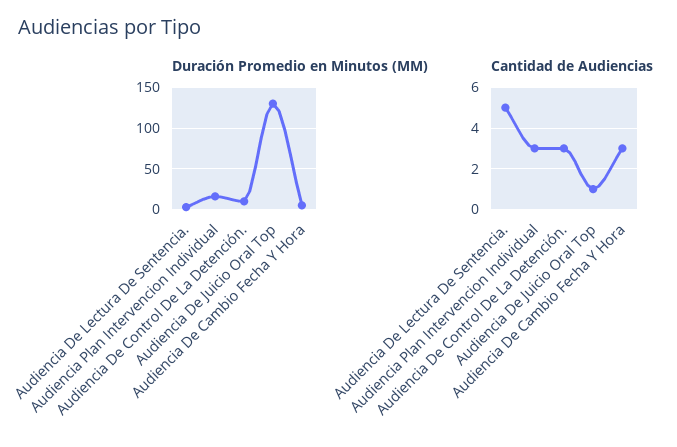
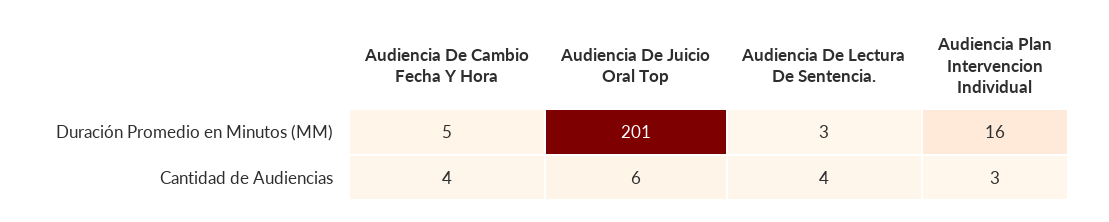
Duración Promedio en Minutos (MM), Audiencia De Control De La Detención.: 10 -> none
Duración Promedio en Minutos (MM), Audiencia De Juicio Oral Top: 130 -> 201
Cantidad de Audiencias, Audiencia De Lectura De Sentencia.: 5 -> 4
Cantidad de Audiencias, Audiencia De Control De La Detención.: 3 -> none
Cantidad de Audiencias, Audiencia De Juicio Oral Top: 1 -> 6
Cantidad de Audiencias, Audiencia De Cambio Fecha Y Hora: 3 -> 4

